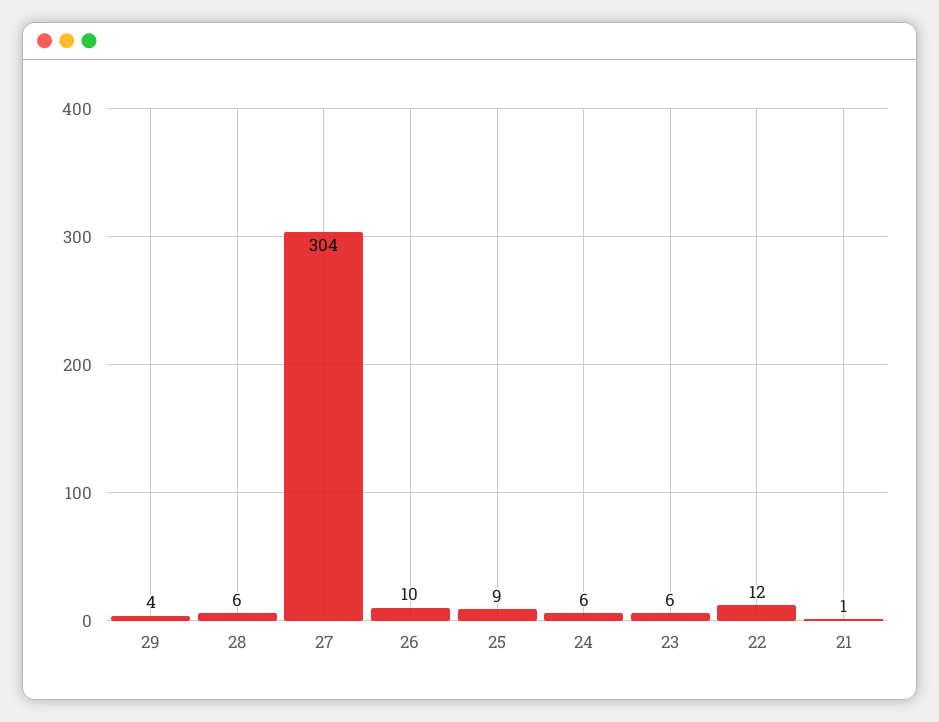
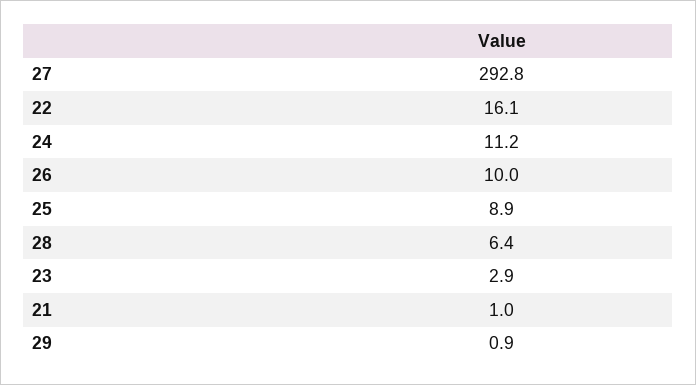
29: 4 -> 0.9
27: 304 -> 292.8
24: 6 -> 11.2
23: 6 -> 2.9
22: 12 -> 16.1

